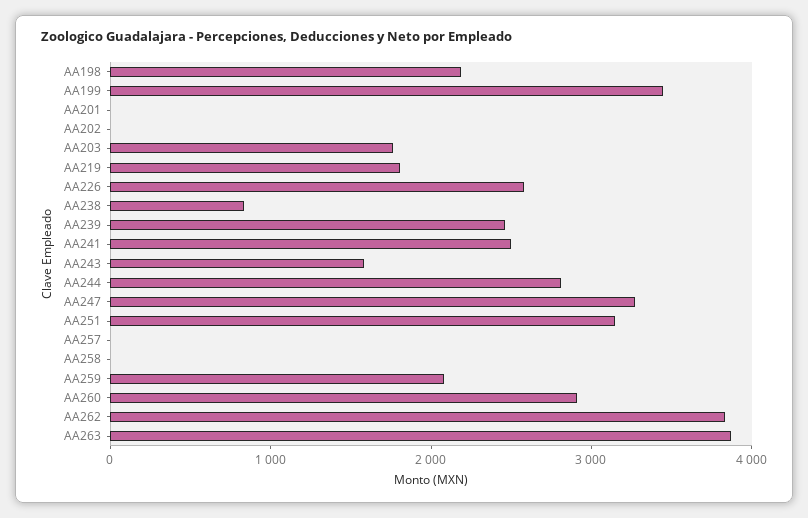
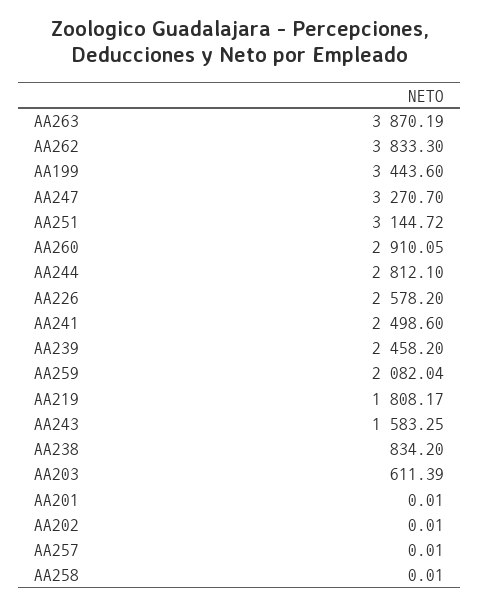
AA198: 2200 -> none
AA203: 1800 -> 611.39

